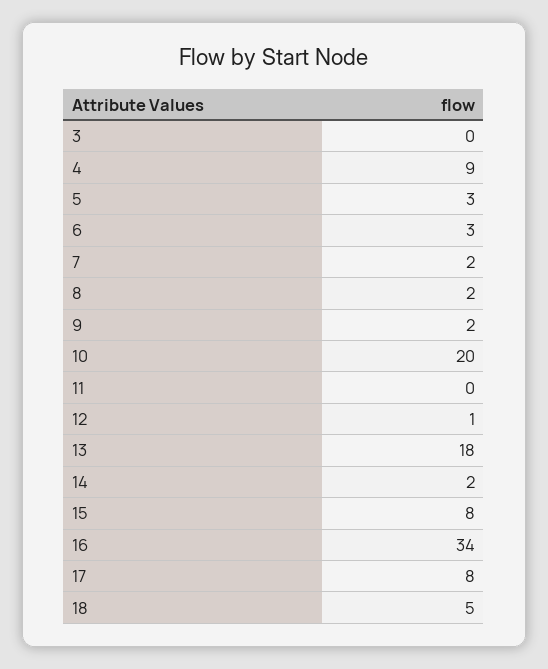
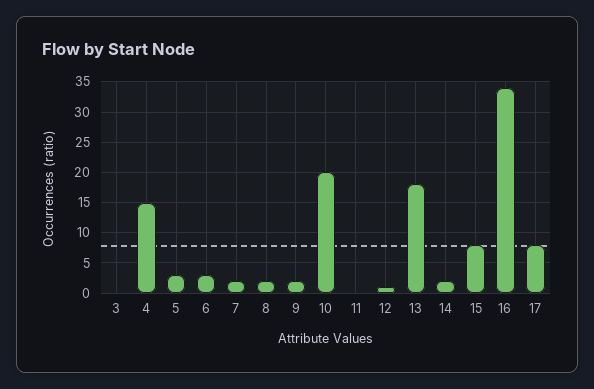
4: 9 -> 15
18: 5 -> none

